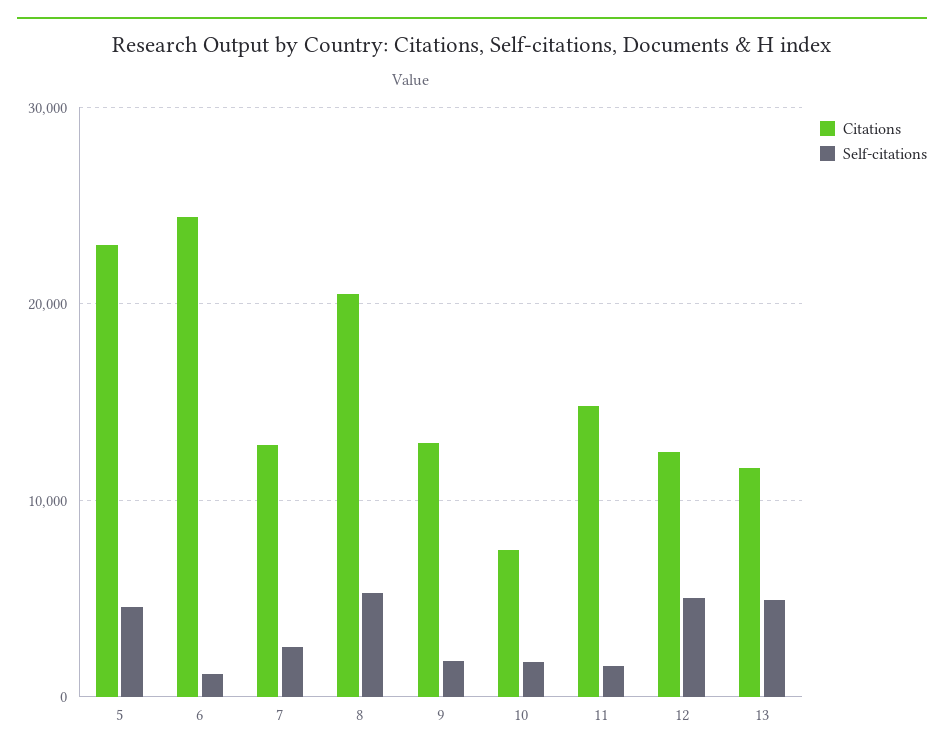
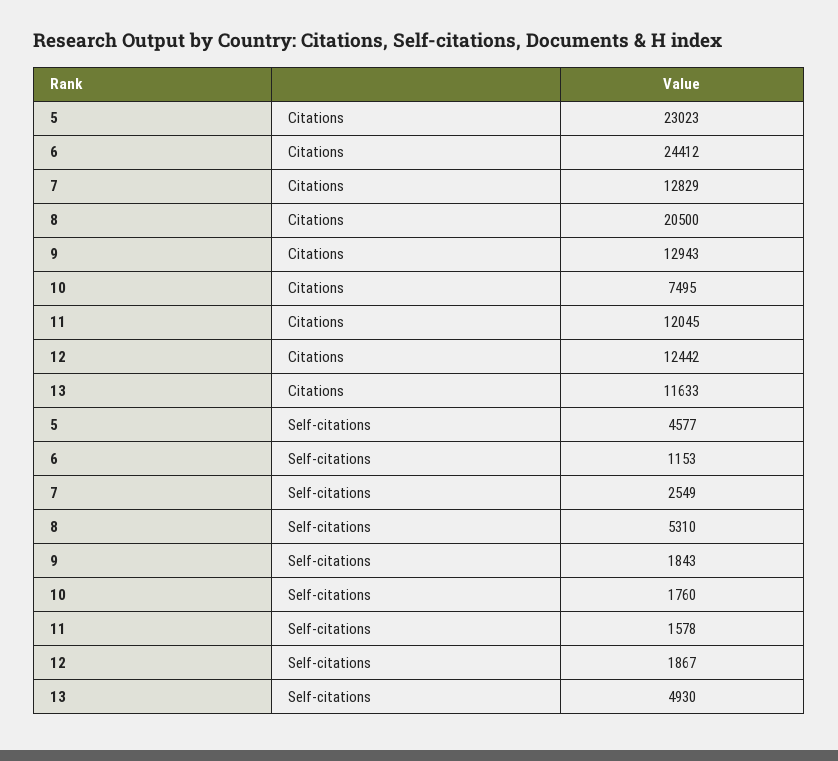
Citations, 11: 15000 -> 12045
Self-citations, 12: 5000 -> 1867

